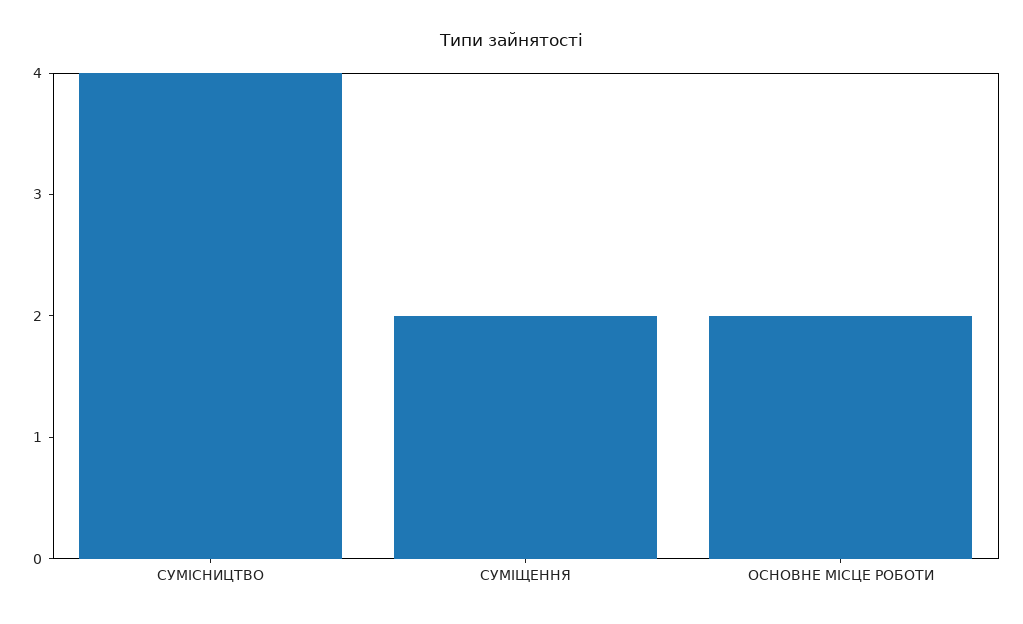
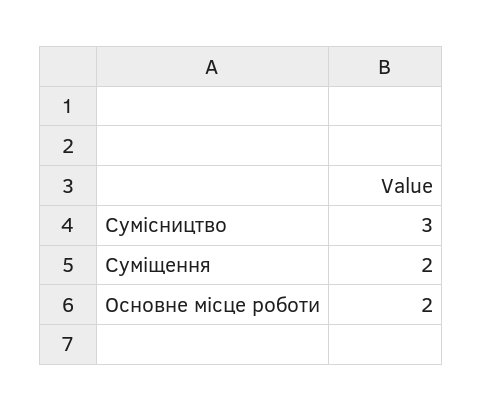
СУМІСНИЦТВО: 4 -> 3

